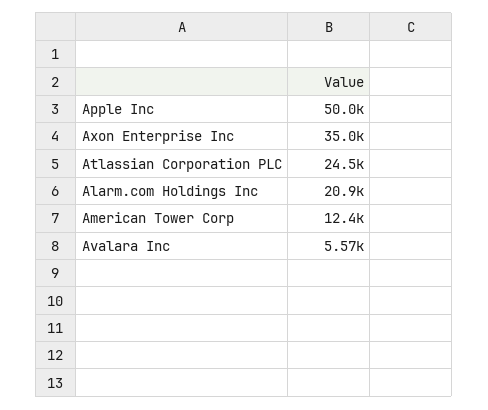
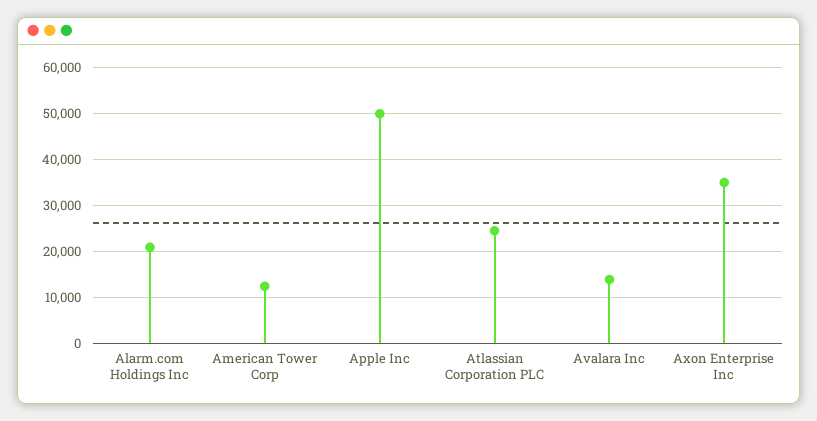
Avalara Inc: 5570 -> 14000

